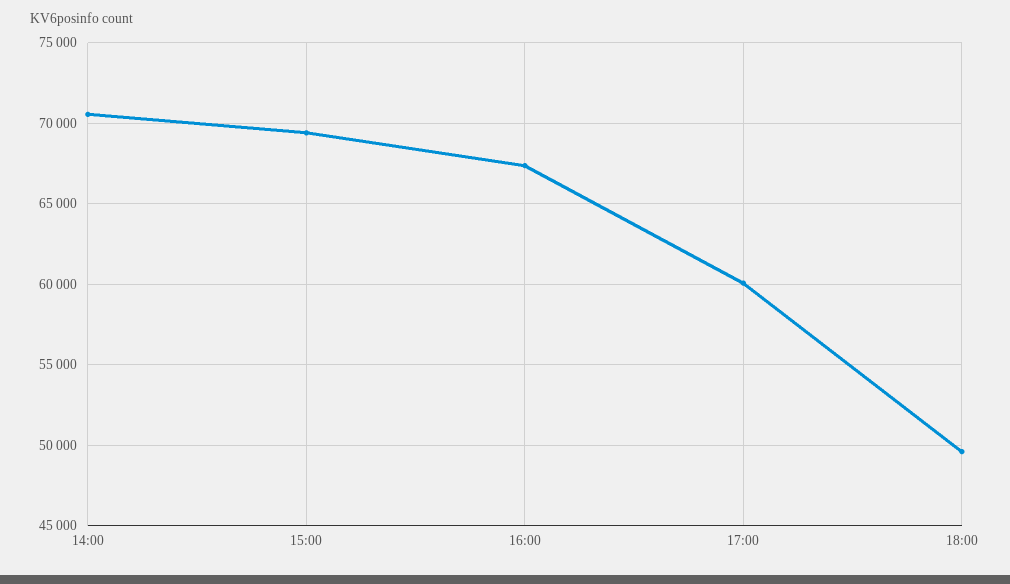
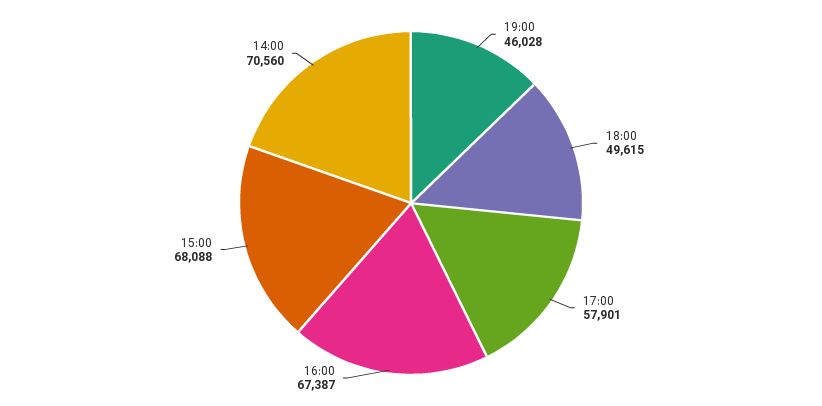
15:00: 69500 -> 68088
17:00: 60000 -> 57901
19:00: none -> 46028

